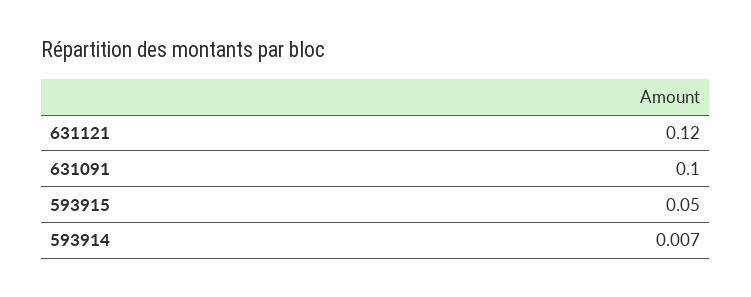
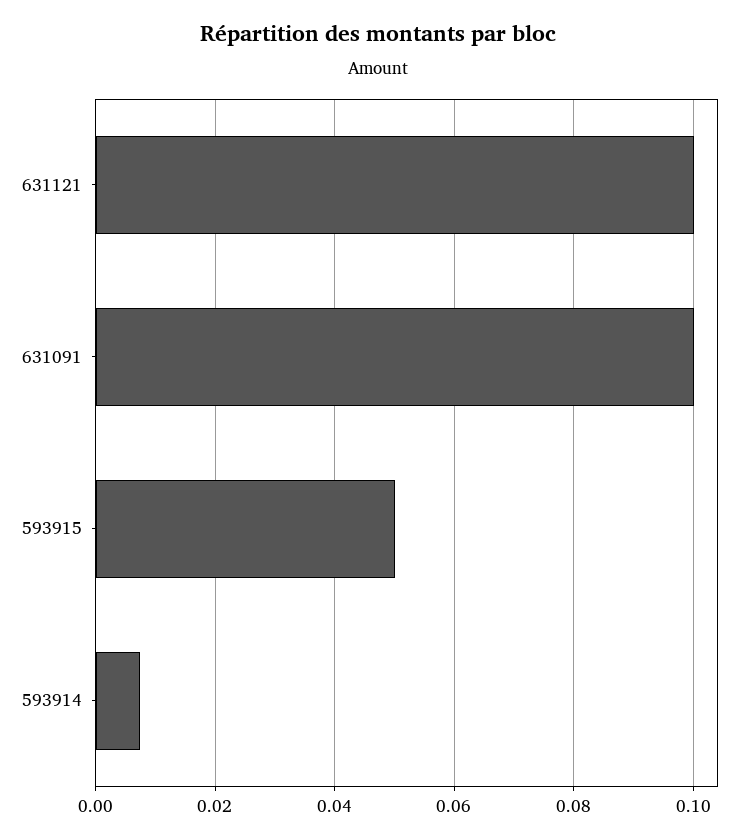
631121: 0.12 -> 0.1

